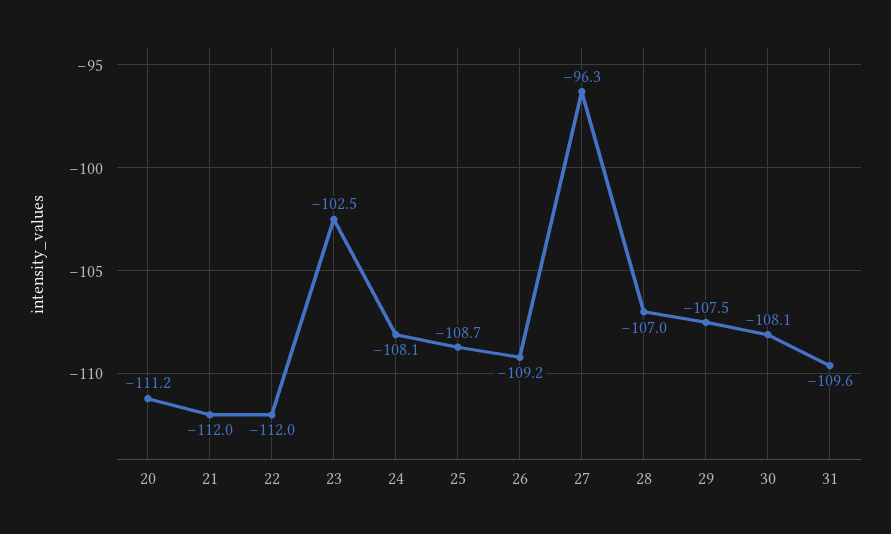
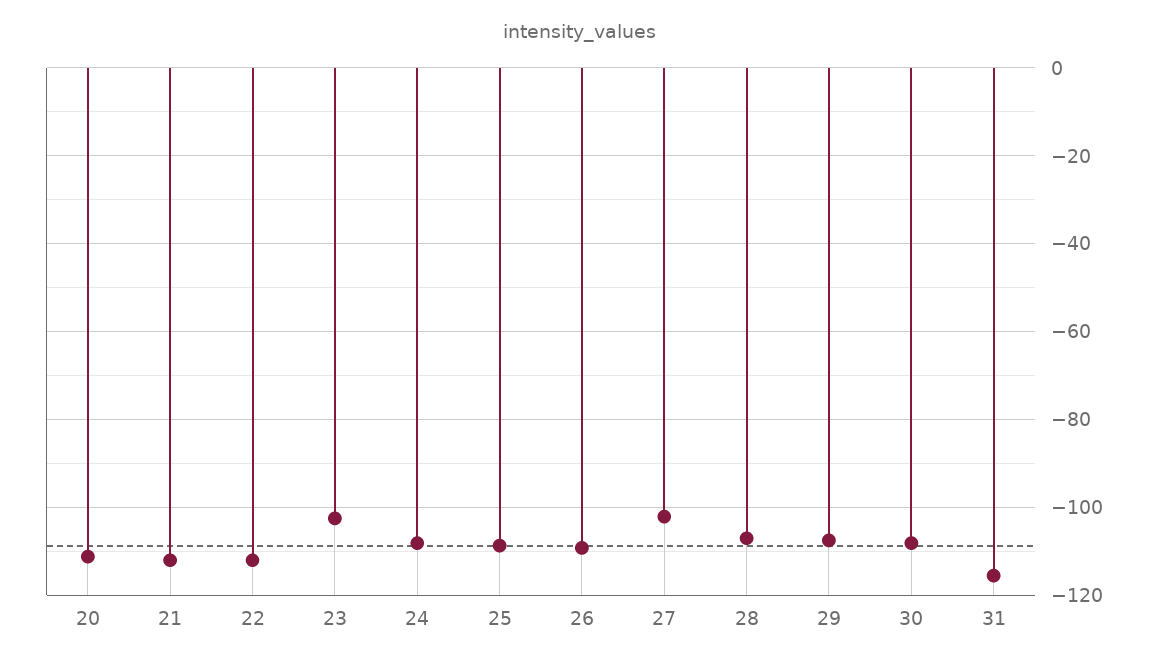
27: -96.3 -> -102
31: -109.6 -> -116

